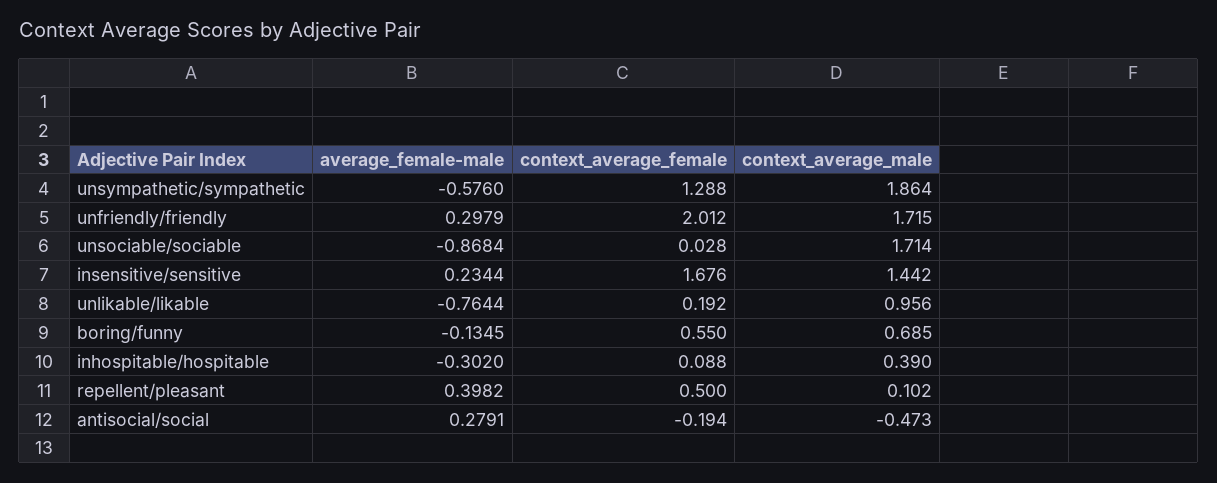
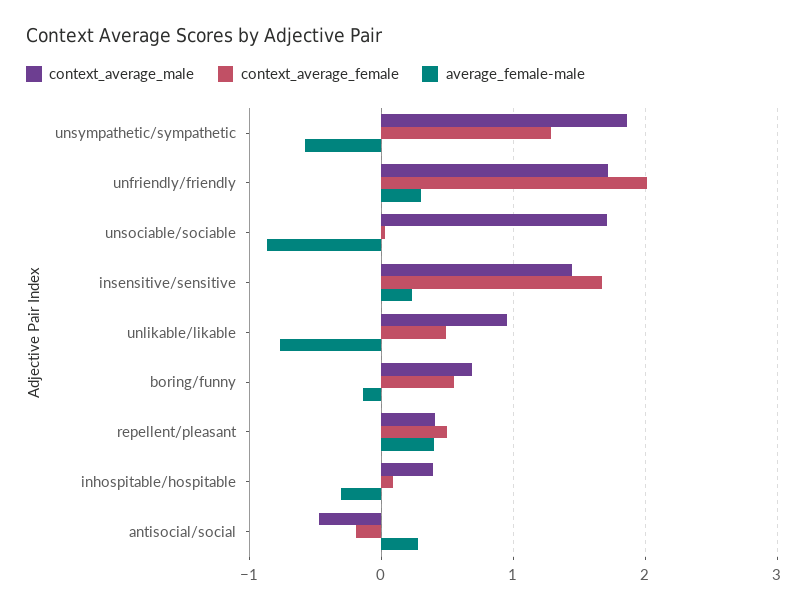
context_average_female, unlikable/likable: 0.192 -> 0.5
context_average_male, repellent/pleasant: 0.102 -> 0.4

